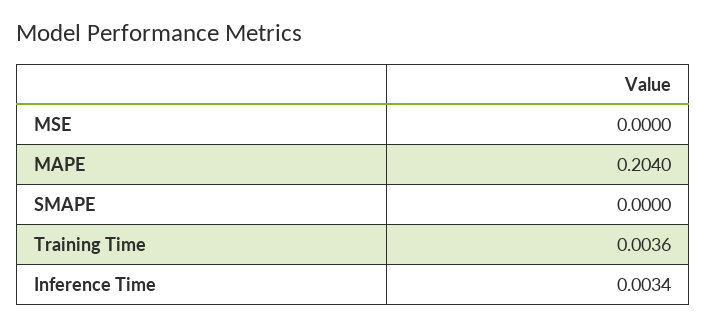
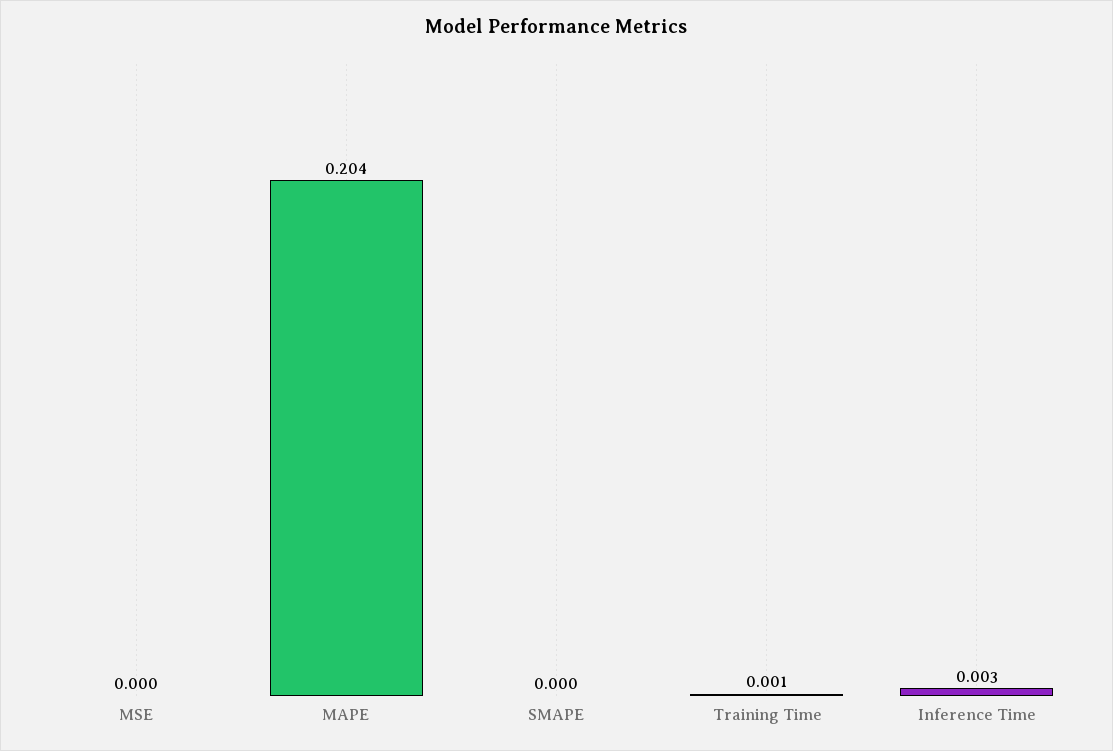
Training Time: 0.0036 -> 0.001

